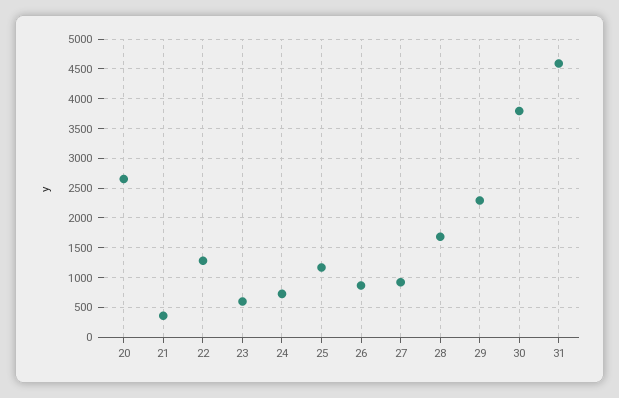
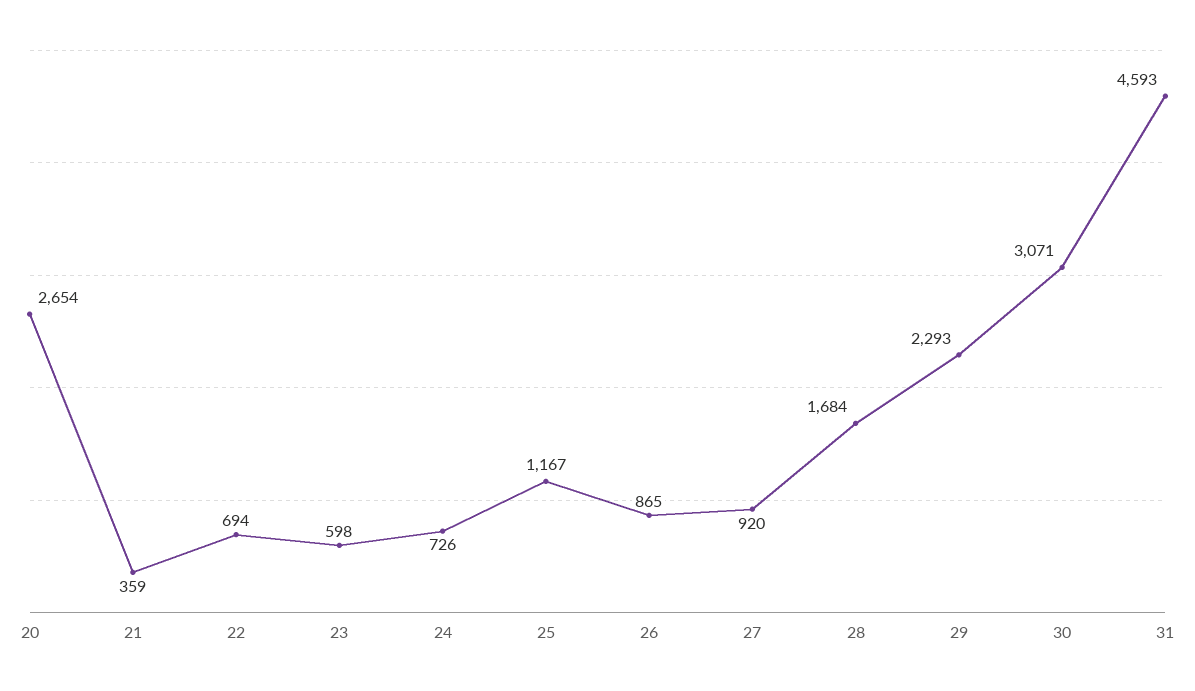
22: 1250 -> 694
30: 3750 -> 3071

